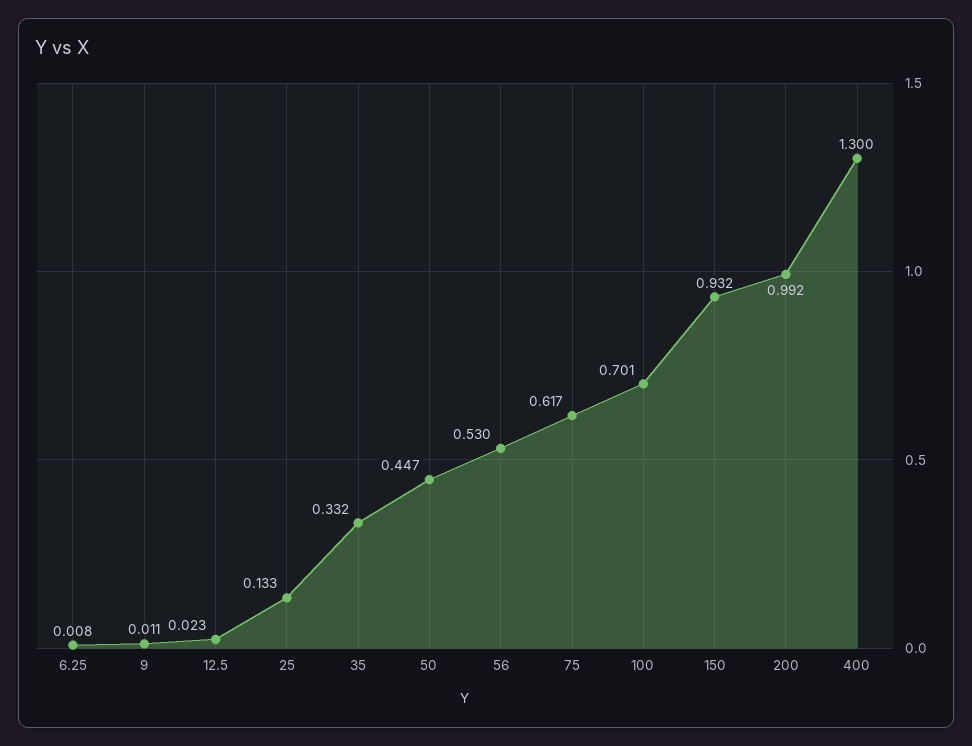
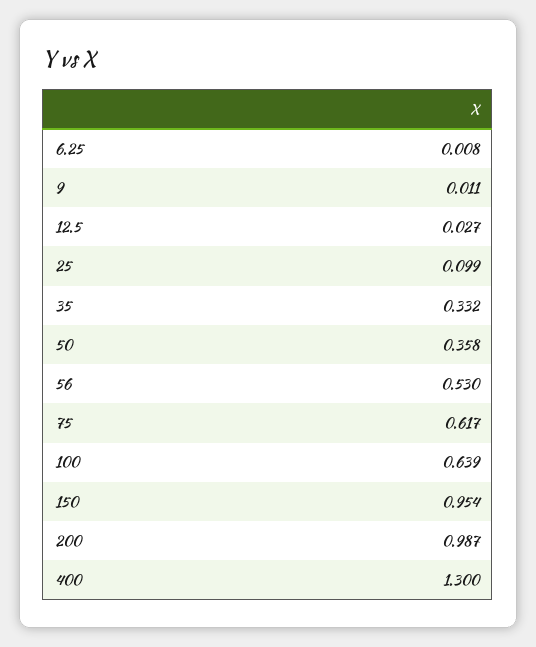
12.5: 0.023 -> 0.027
25: 0.133 -> 0.099
50: 0.447 -> 0.358
100: 0.701 -> 0.639
150: 0.932 -> 0.954
200: 0.992 -> 0.987

